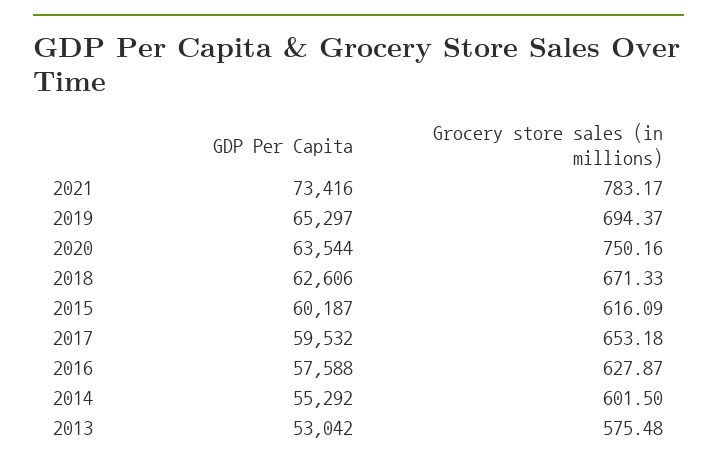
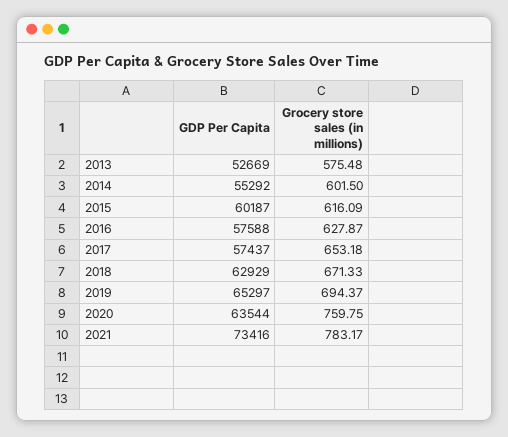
Grocery store sales (in millions), 2020: 750.16 -> 759.75
GDP Per Capita, 2018: 62606 -> 62929
GDP Per Capita, 2017: 59532 -> 57437
GDP Per Capita, 2013: 53042 -> 52669

